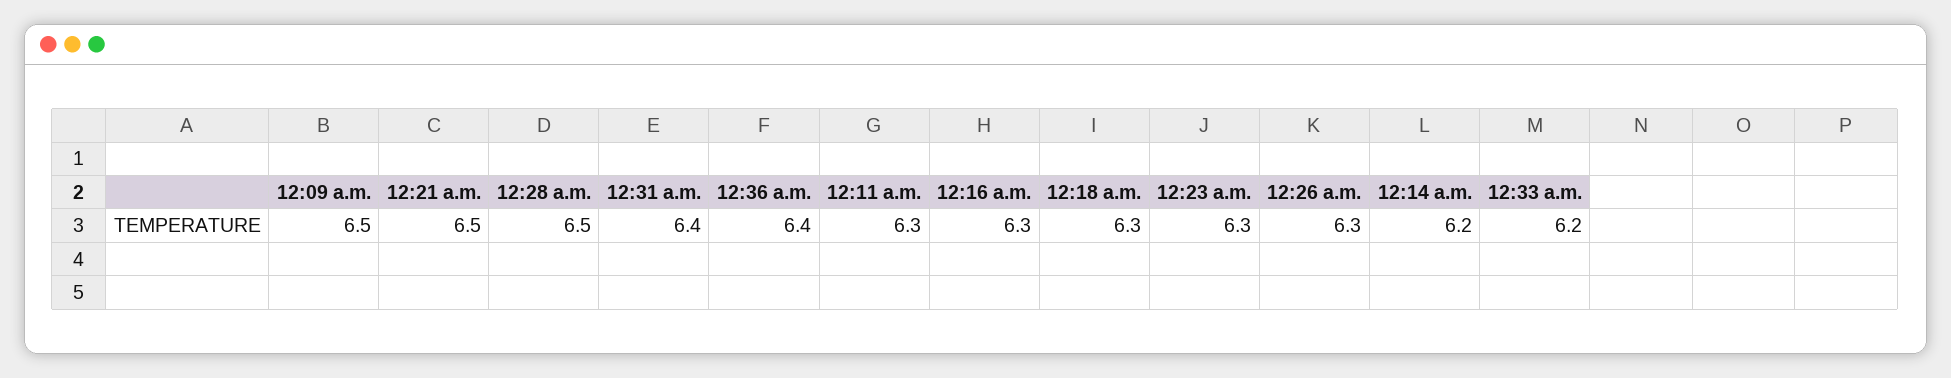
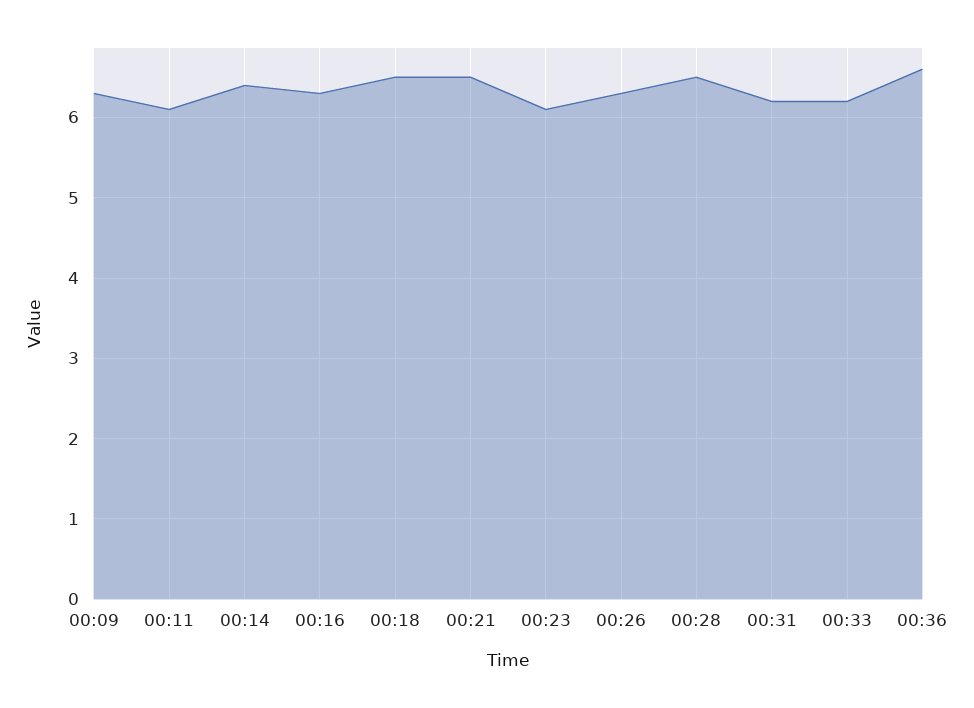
12:09 a.m.: 6.5 -> 6.3
12:31 a.m.: 6.4 -> 6.2
12:36 a.m.: 6.4 -> 6.6
12:11 a.m.: 6.3 -> 6.1
12:18 a.m.: 6.3 -> 6.5
12:23 a.m.: 6.3 -> 6.1
12:14 a.m.: 6.2 -> 6.4

